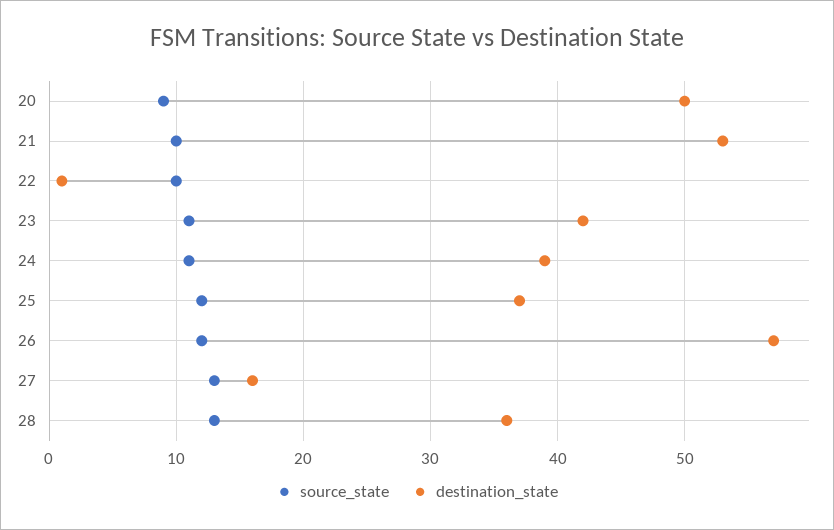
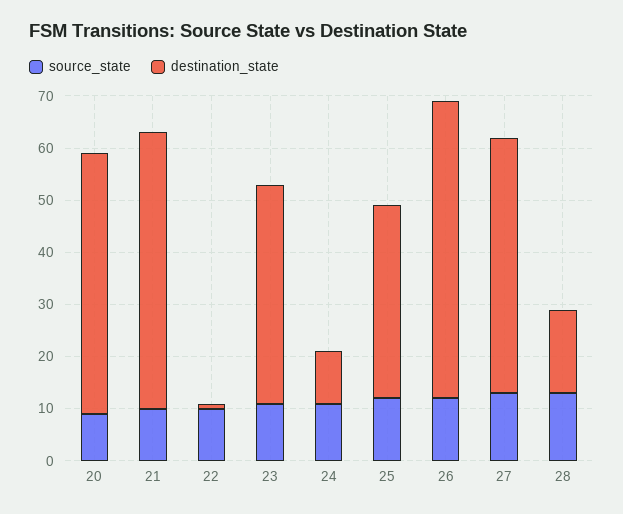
destination_state, 24: 39 -> 10
destination_state, 27: 16 -> 50
destination_state, 28: 36 -> 15

